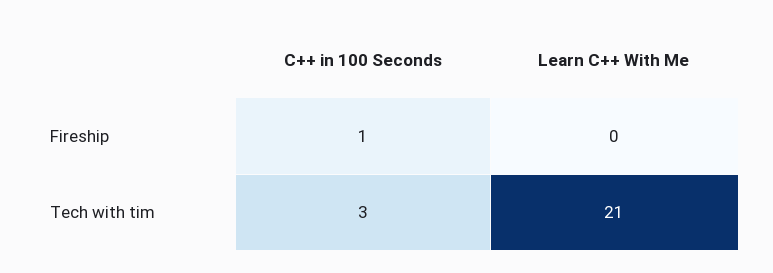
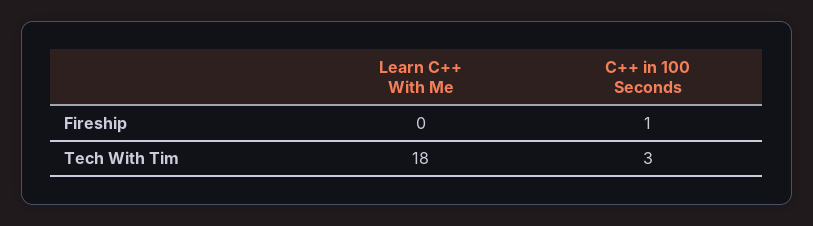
Learn C++ With Me, Tech with tim: 21 -> 18

